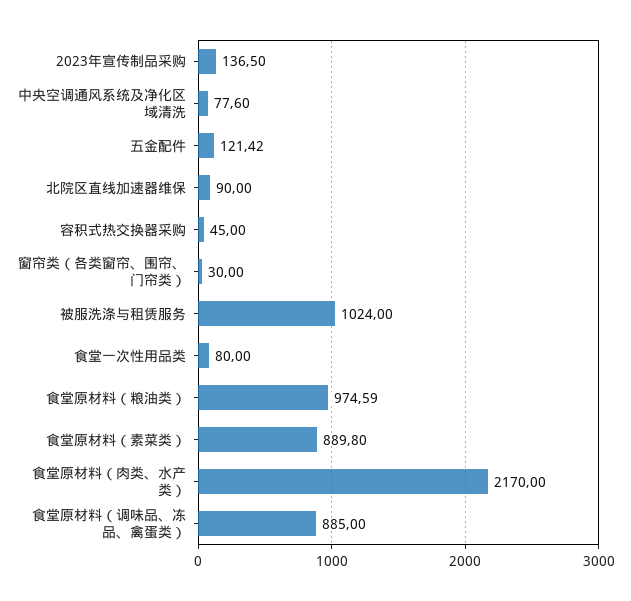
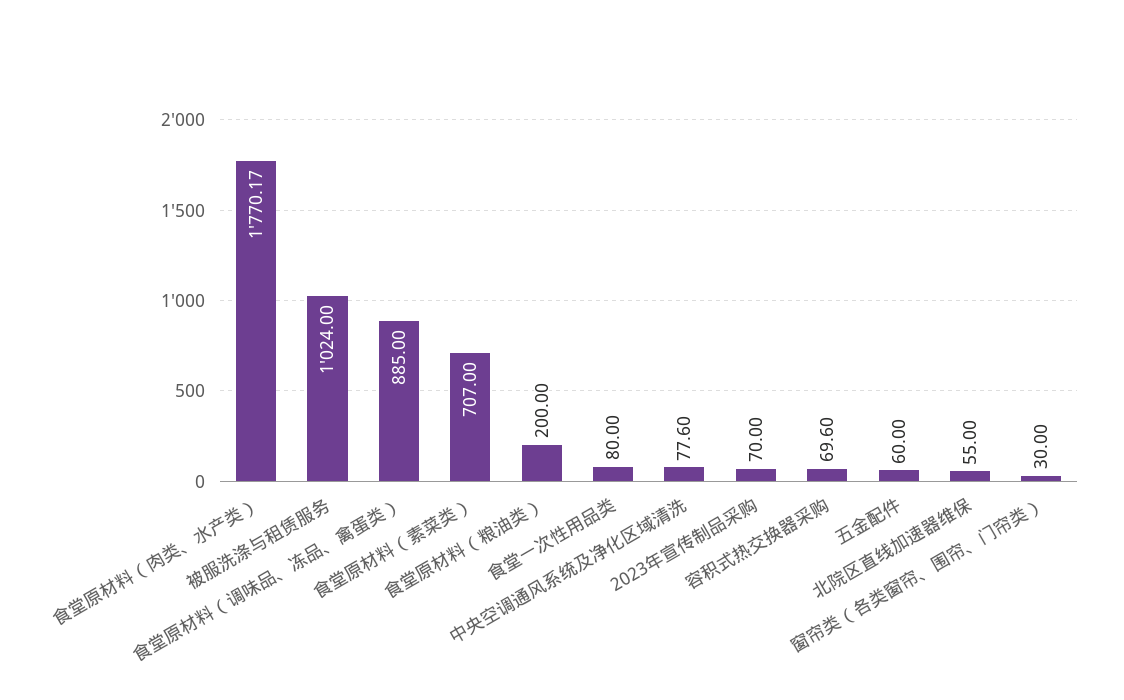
2023年宣传制品采购: 136.5 -> 70
五金配件: 121.42 -> 60
北院区直线加速器维保: 90 -> 55
容积式热交换器采购: 45 -> 69.6
食堂原材料（粮油类）: 974.59 -> 200
食堂原材料（素菜类）: 889.8 -> 707
食堂原材料（肉类、水产类）: 2170 -> 1770.17

